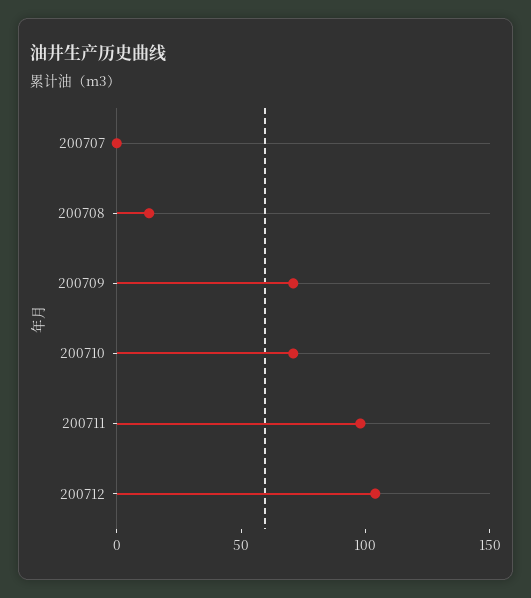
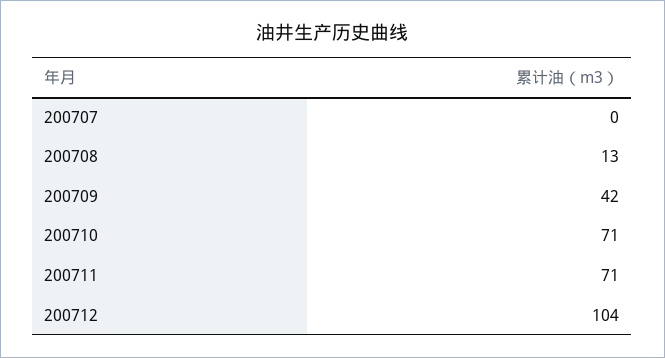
200709: 70 -> 42
200711: 100 -> 71

